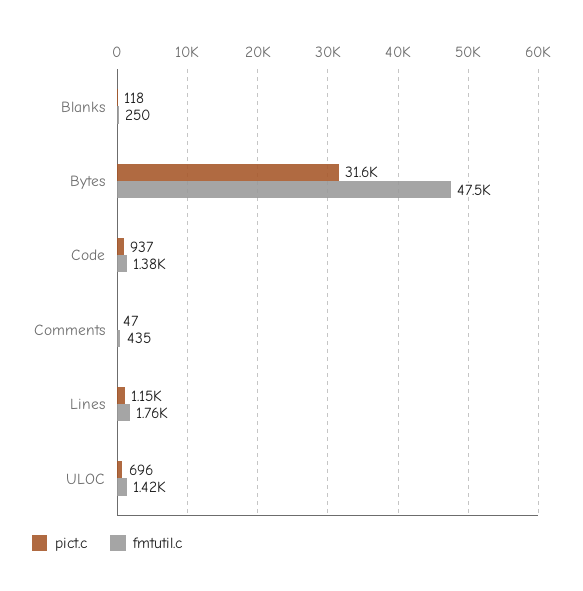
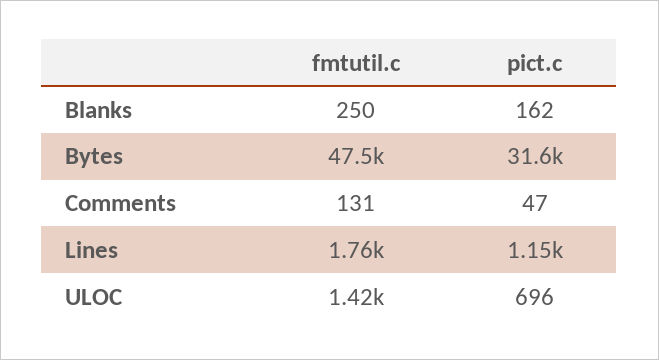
pict.c, Blanks: 118 -> 162
pict.c, Code: 937 -> none
fmtutil.c, Code: 1380 -> none
fmtutil.c, Comments: 435 -> 131

